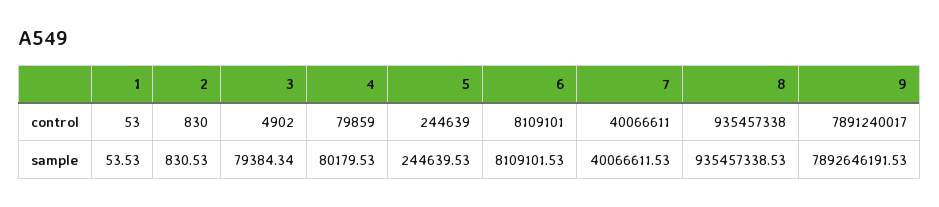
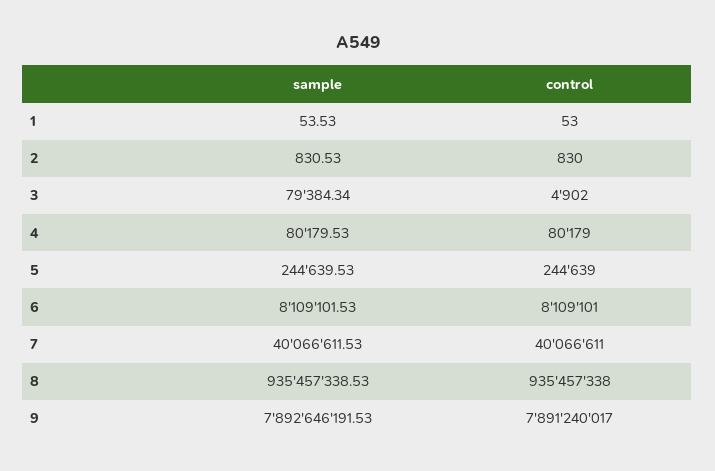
4, control: 79859 -> 80179

